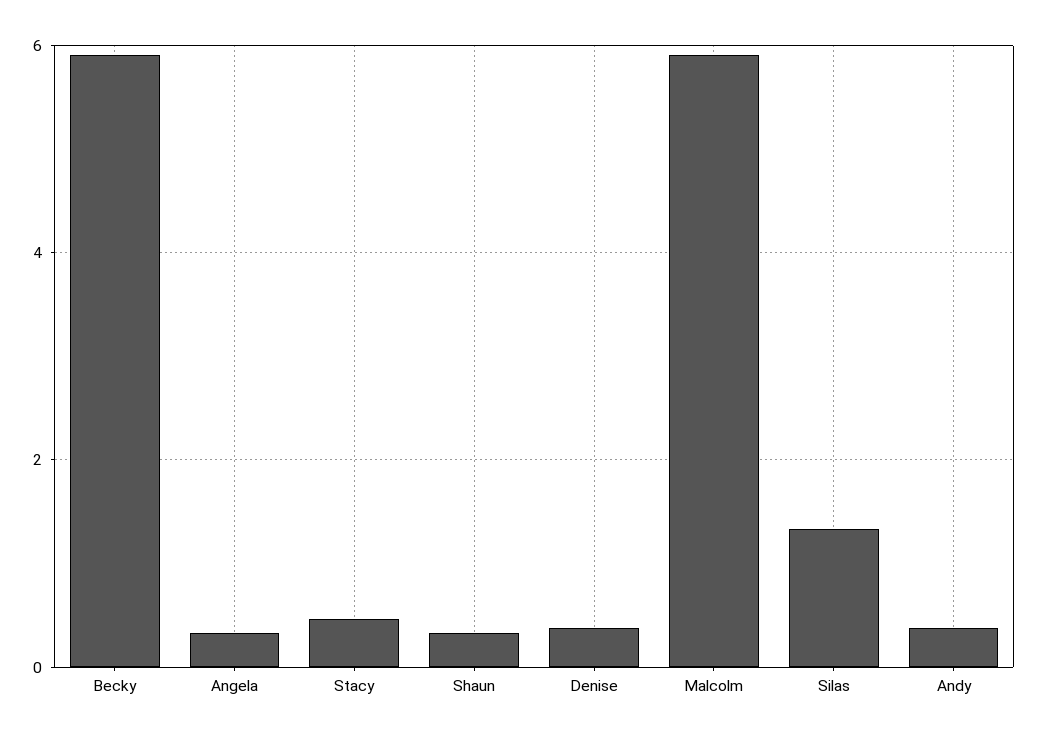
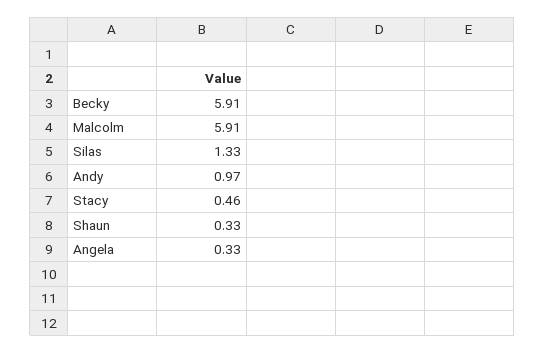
Denise: 0.4 -> none
Andy: 0.4 -> 0.97

